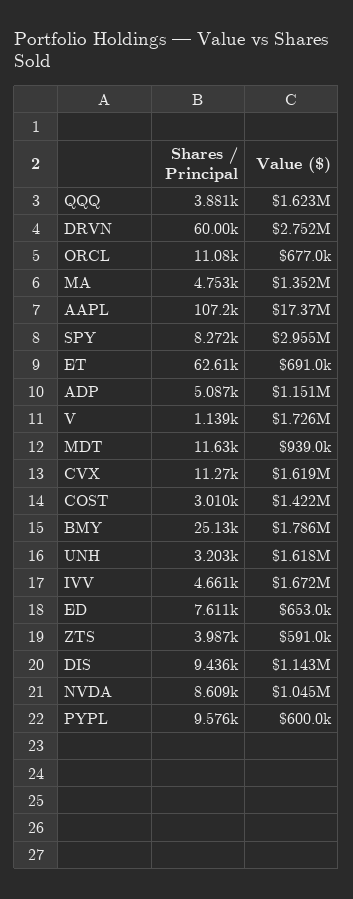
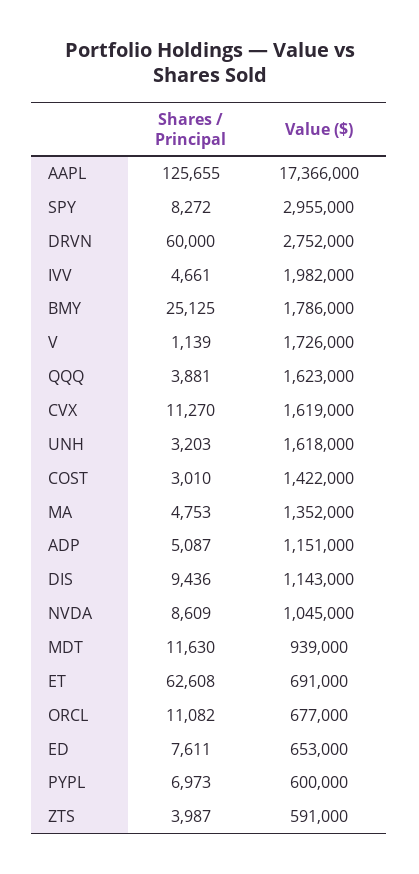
Shares / Principal, AAPL: 107200 -> 125655
Value ($), IVV: 1672000 -> 1982000
Shares / Principal, PYPL: 9576 -> 6973

